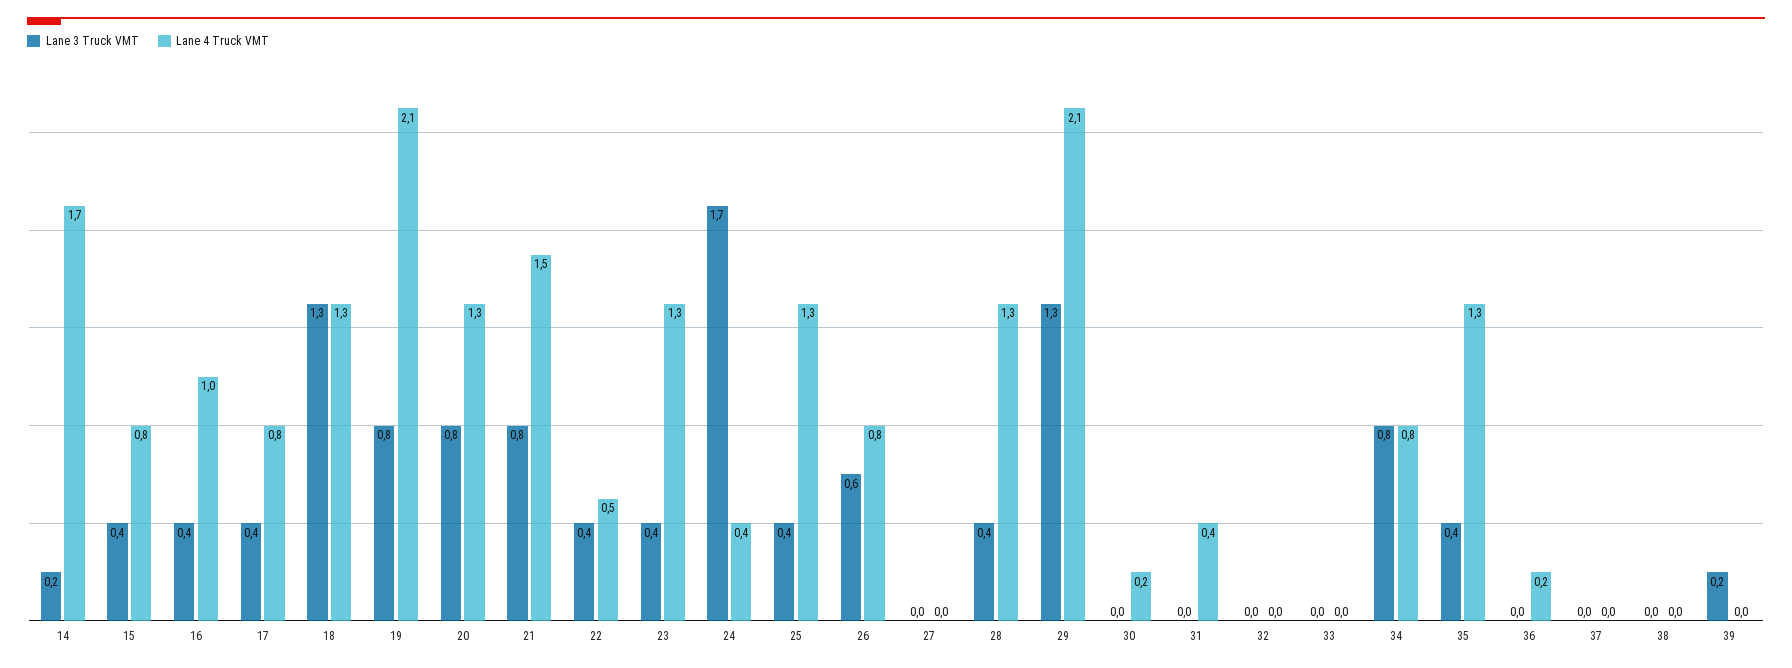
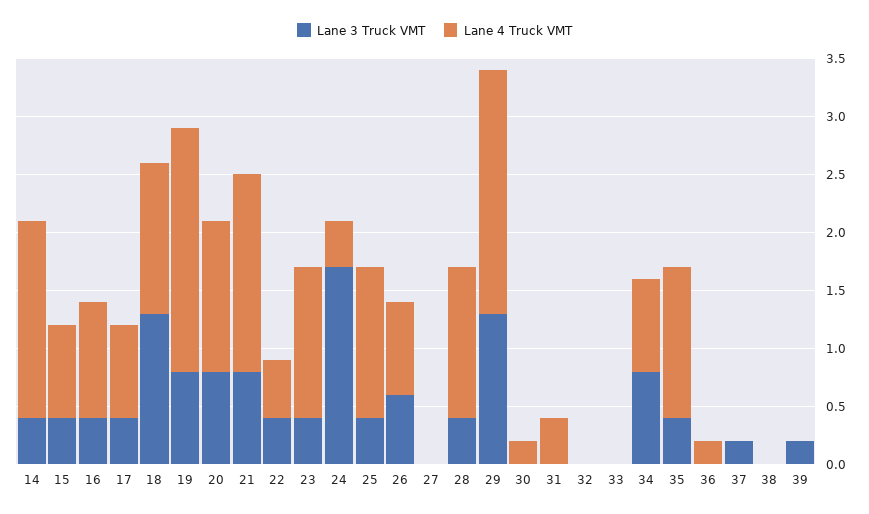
Lane 3 Truck VMT, 14: 0.2 -> 0.4
Lane 4 Truck VMT, 21: 1.5 -> 1.7
Lane 3 Truck VMT, 37: 0 -> 0.2

